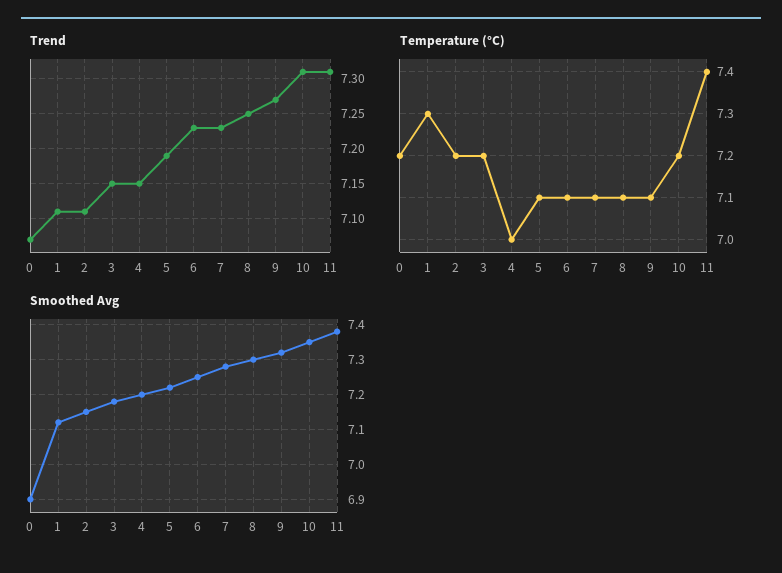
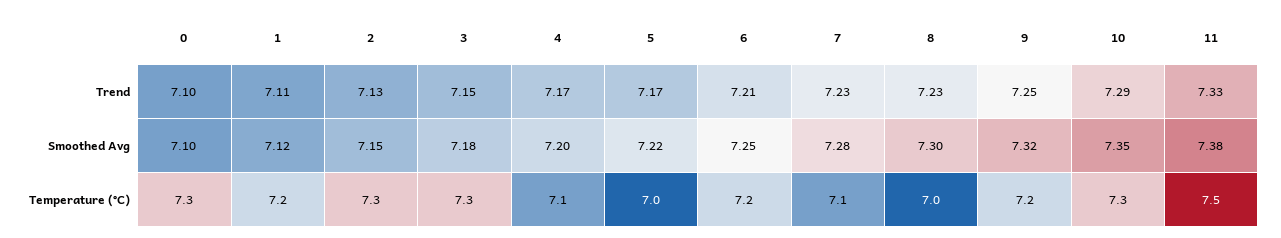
Trend, 0: 7.07 -> 7.1
Trend, 2: 7.11 -> 7.13
Trend, 4: 7.15 -> 7.17
Trend, 5: 7.19 -> 7.17
Trend, 6: 7.23 -> 7.21
Trend, 8: 7.25 -> 7.23
Trend, 9: 7.27 -> 7.25
Trend, 10: 7.31 -> 7.29
Trend, 11: 7.31 -> 7.33
Temperature (°C), 0: 7.2 -> 7.3
Temperature (°C), 1: 7.3 -> 7.2
Temperature (°C), 2: 7.2 -> 7.3
Temperature (°C), 3: 7.2 -> 7.3
Temperature (°C), 4: 7 -> 7.1
Temperature (°C), 5: 7.1 -> 7
Temperature (°C), 6: 7.1 -> 7.2
Temperature (°C), 8: 7.1 -> 7
Temperature (°C), 9: 7.1 -> 7.2
Temperature (°C), 10: 7.2 -> 7.3
Temperature (°C), 11: 7.4 -> 7.5
Smoothed Avg, 0: 6.9 -> 7.1

